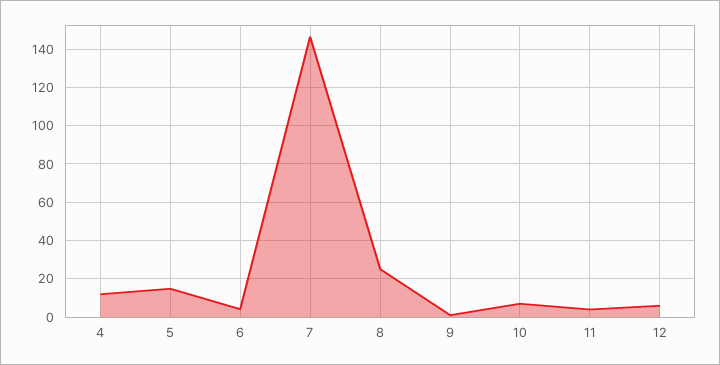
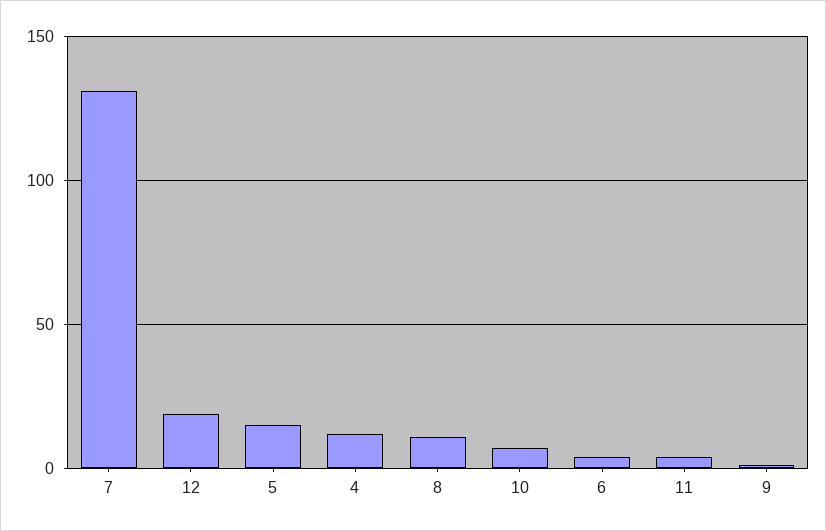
7: 145 -> 130
8: 25 -> 10
12: 5 -> 20

